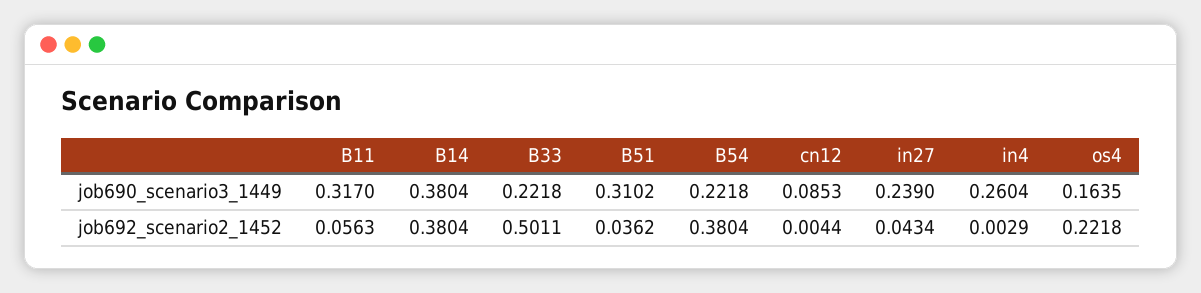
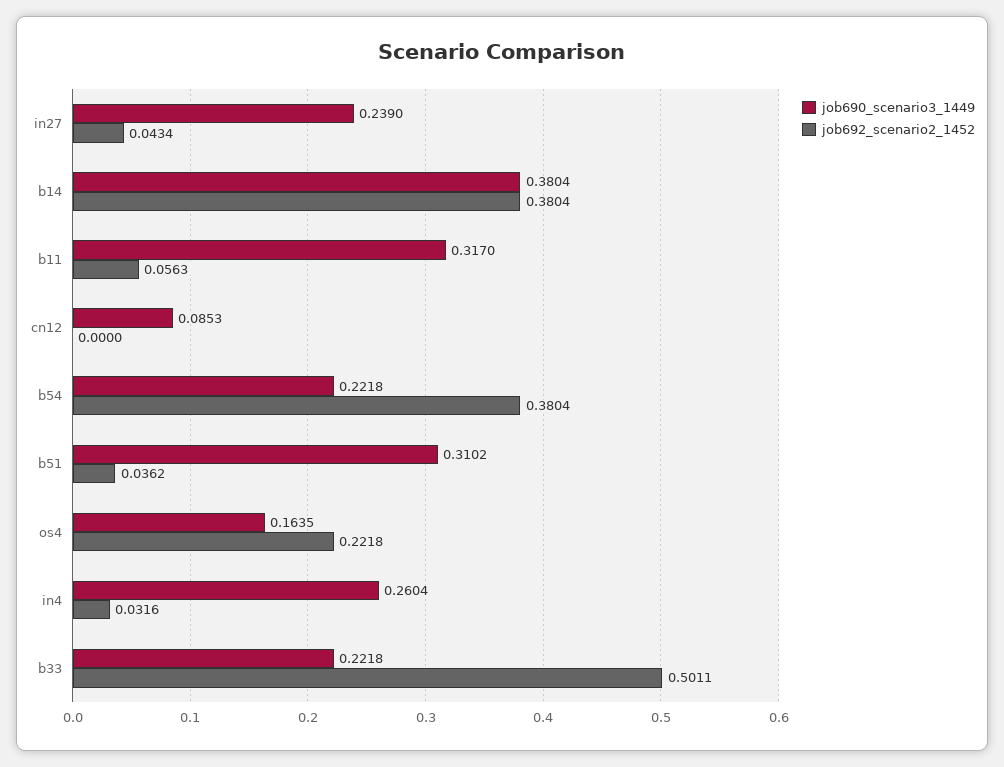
job692_scenario2_1452, cn12: 0.0044 -> 0
job692_scenario2_1452, in4: 0.0029 -> 0.0316

